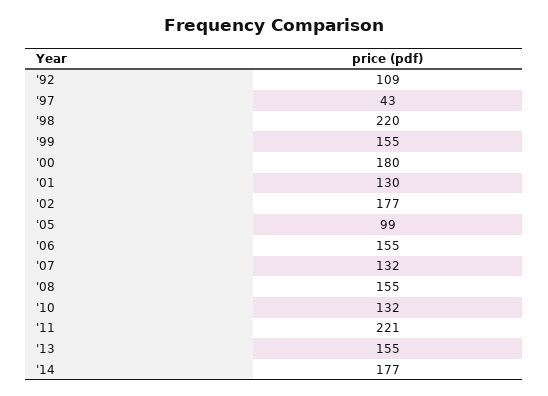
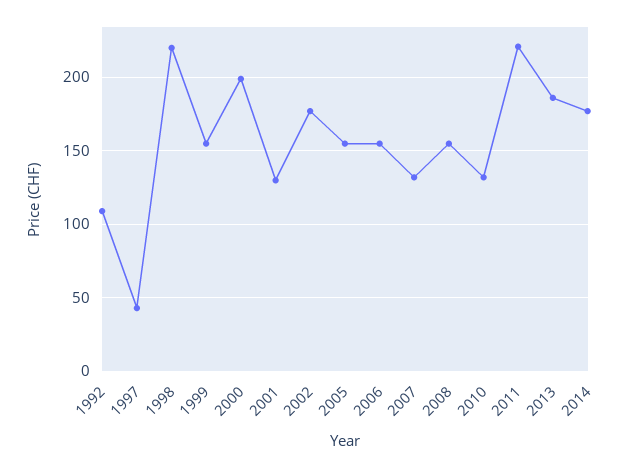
'00: 180 -> 200
'05: 99 -> 155
'13: 155 -> 185

